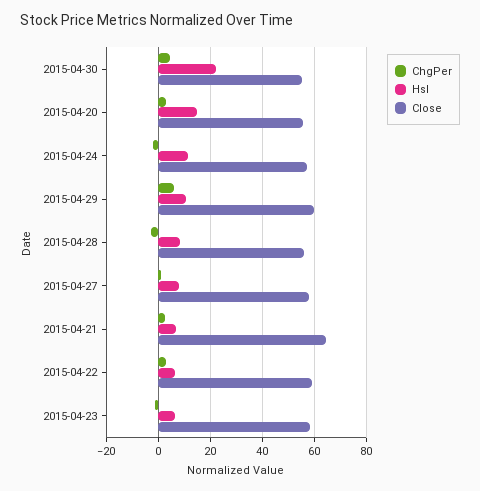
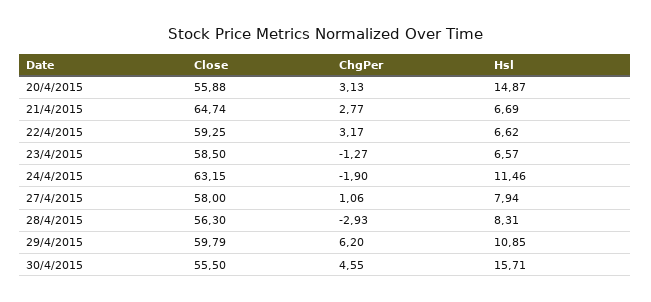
Hsl, 2015-04-30: 22.5 -> 15.71
Close, 2015-04-24: 57.5 -> 63.15

